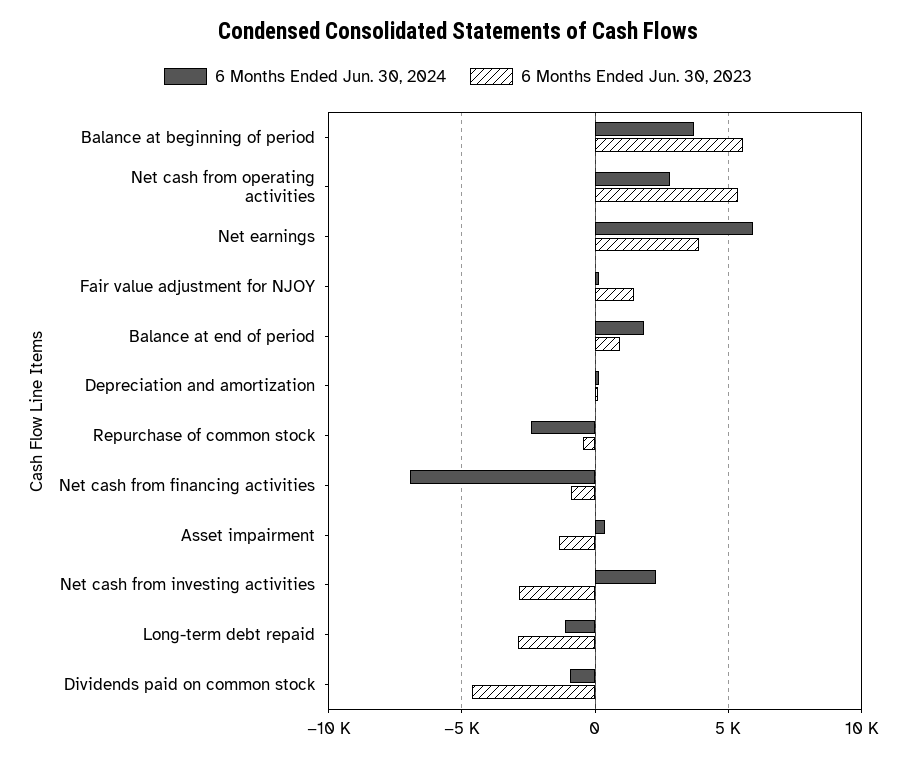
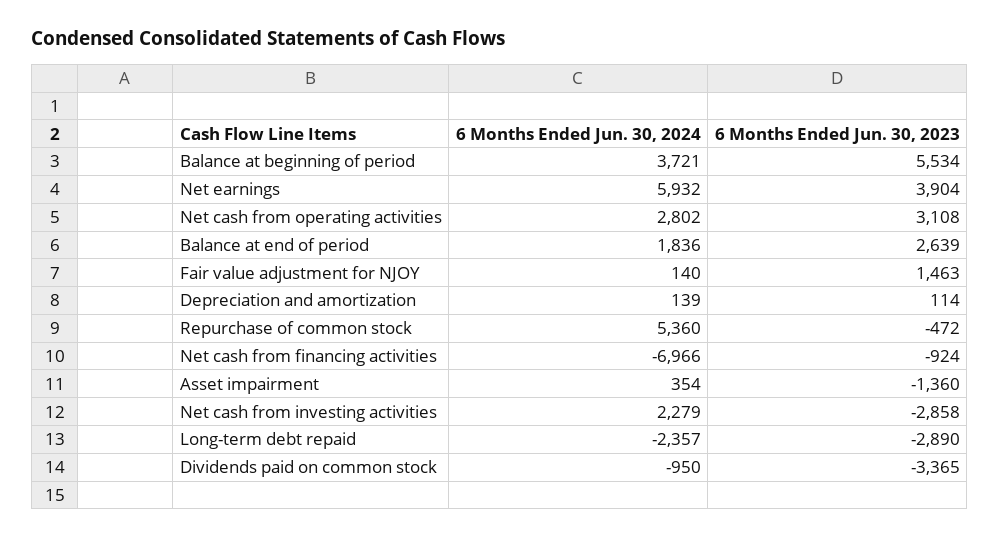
6 Months Ended Jun. 30, 2023, Net cash from operating activities: 5500 -> 3108
6 Months Ended Jun. 30, 2023, Balance at end of period: 1000 -> 2639
6 Months Ended Jun. 30, 2024, Repurchase of common stock: -2500 -> 5360
6 Months Ended Jun. 30, 2024, Long-term debt repaid: -1000 -> -2357
6 Months Ended Jun. 30, 2023, Dividends paid on common stock: -4500 -> -3365

